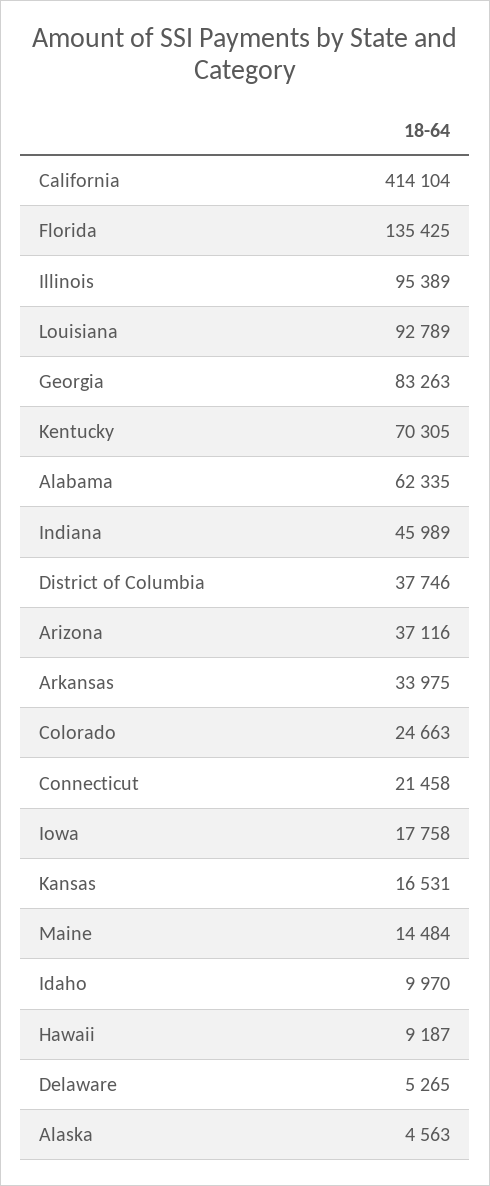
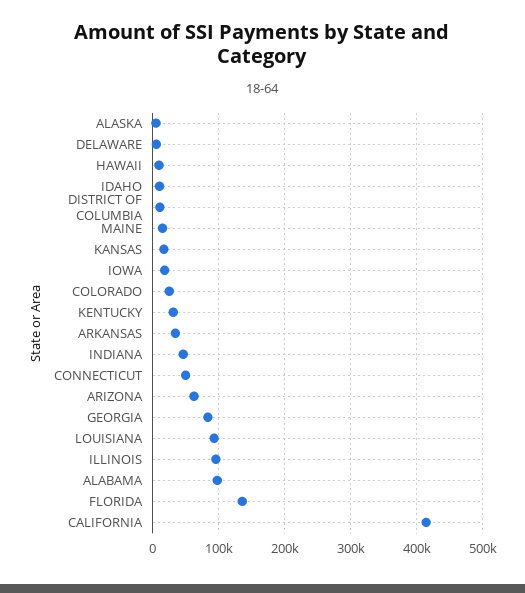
Kentucky: 70305 -> 30000
Alabama: 62335 -> 100000
District of Columbia: 37746 -> 10000
Arizona: 37116 -> 60000
Connecticut: 21458 -> 50000

